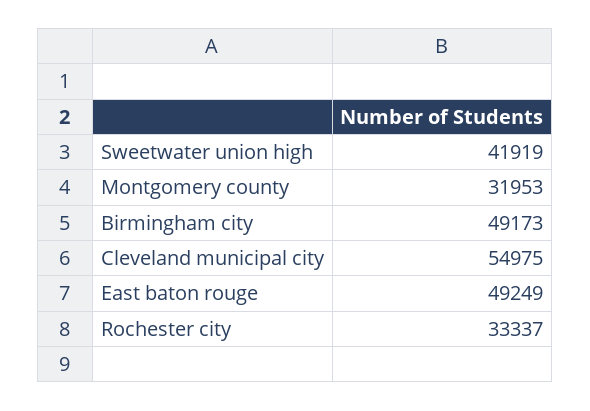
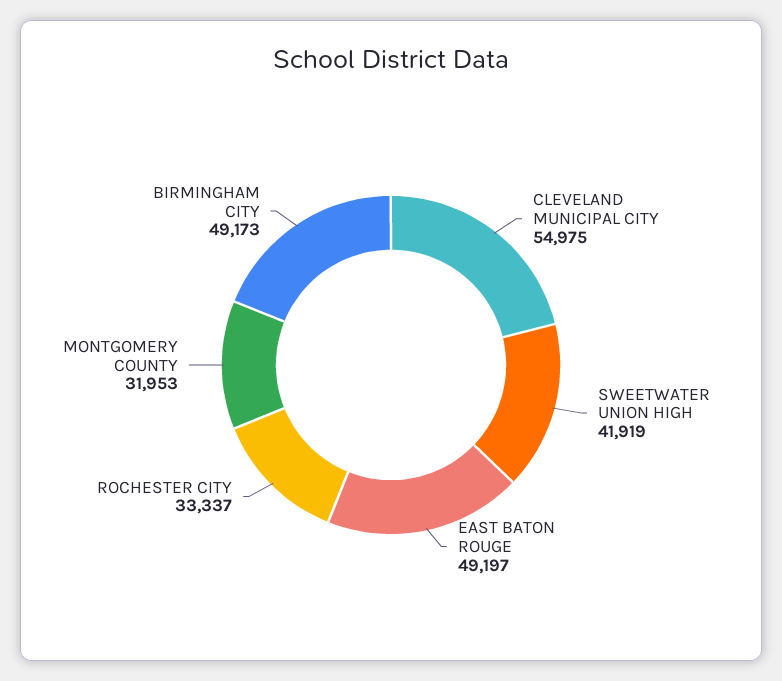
East baton rouge: 49249 -> 49197

